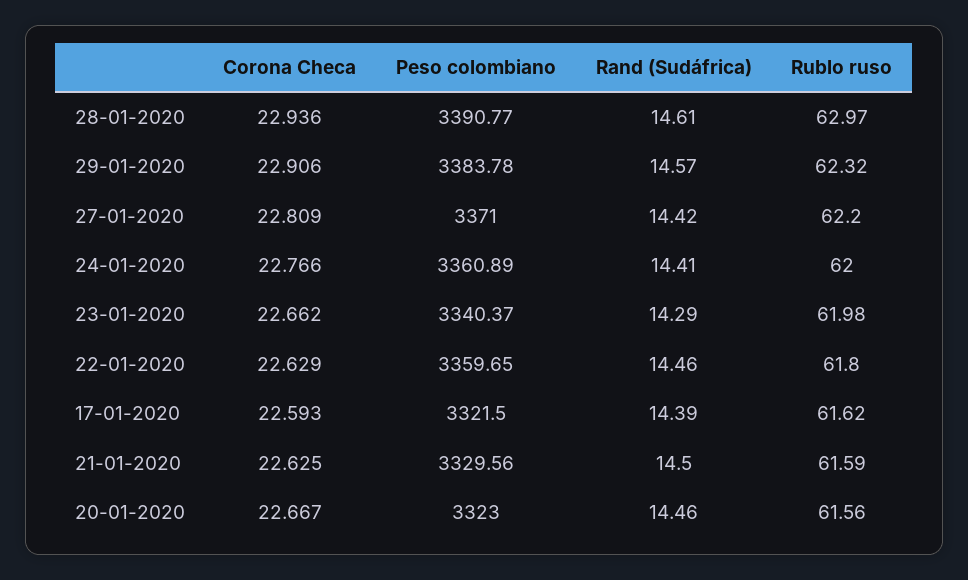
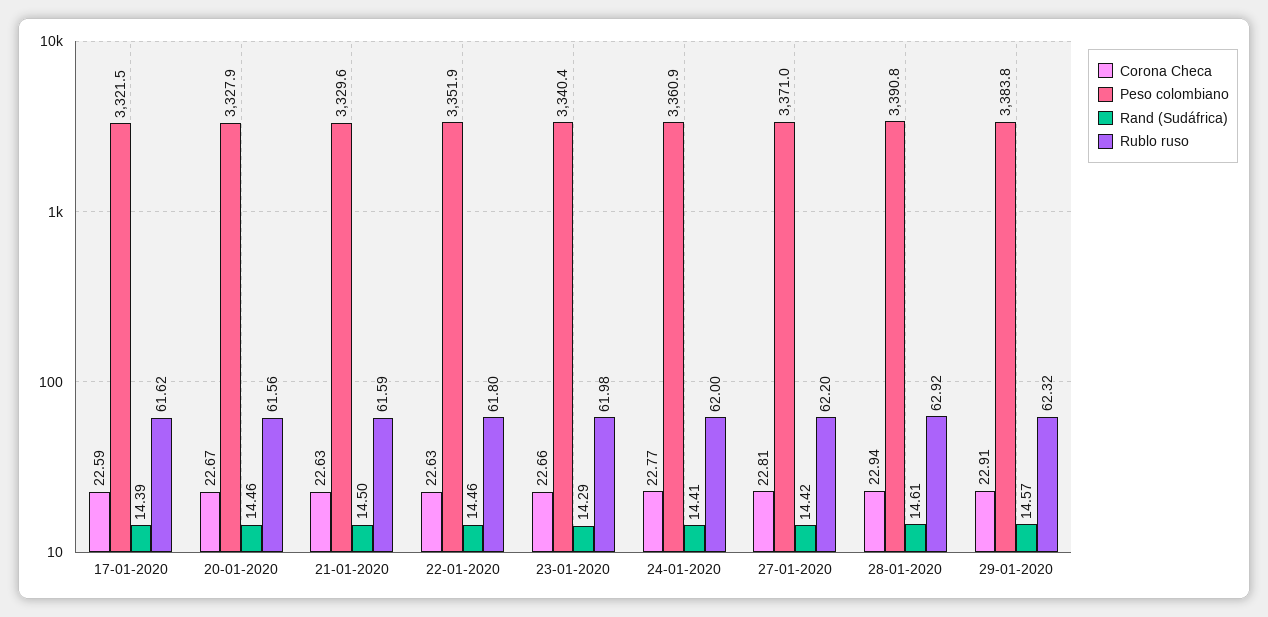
Rublo ruso, 28-01-2020: 62.97 -> 62.92
Peso colombiano, 22-01-2020: 3359.65 -> 3351.9
Peso colombiano, 20-01-2020: 3323 -> 3327.9

